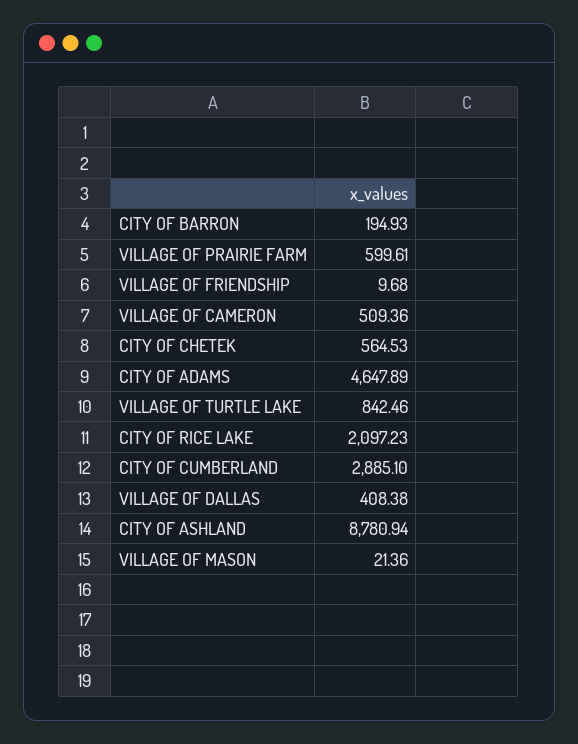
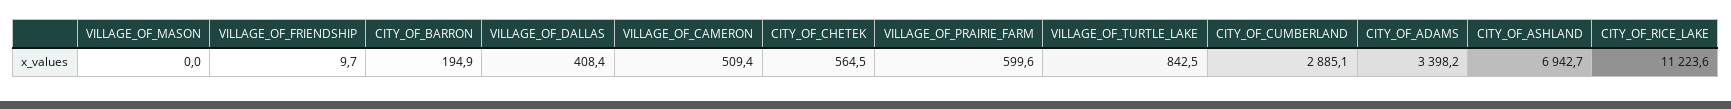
CITY OF ADAMS: 4647.89 -> 3398.2
CITY OF RICE LAKE: 2097.23 -> 11223.6
CITY OF ASHLAND: 8780.94 -> 6942.7
VILLAGE OF MASON: 21.36 -> 0

